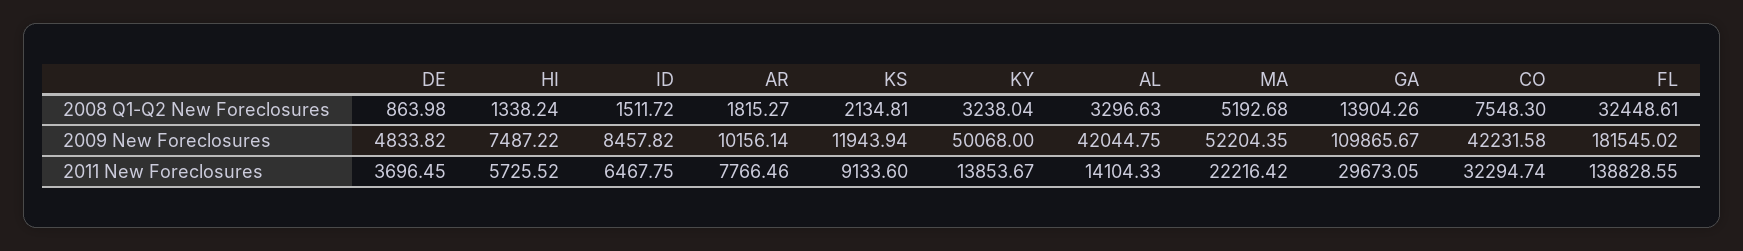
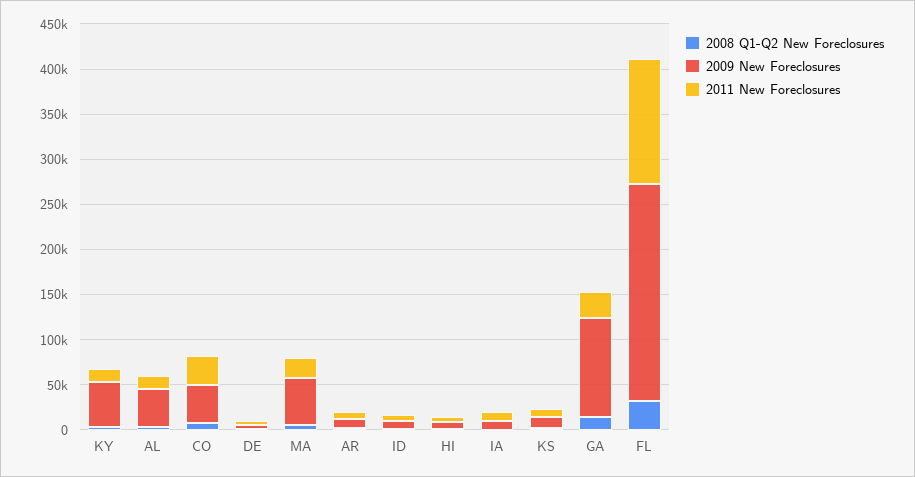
2009 New Foreclosures, FL: 181545.02 -> 240000
2008 Q1-Q2 New Foreclosures, IA: none -> 0
2009 New Foreclosures, IA: none -> 10000
2011 New Foreclosures, IA: none -> 10000

